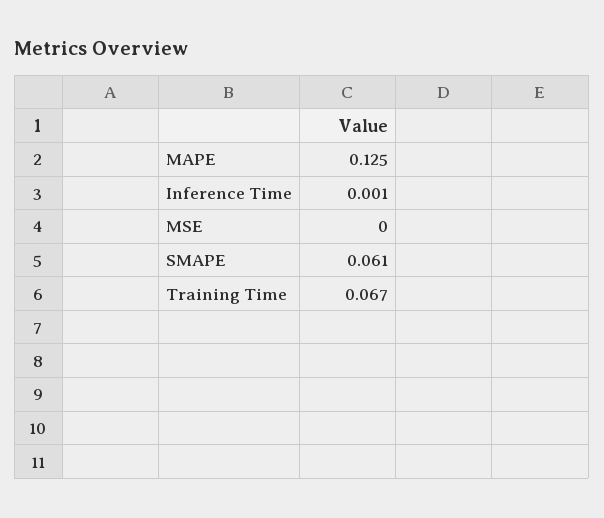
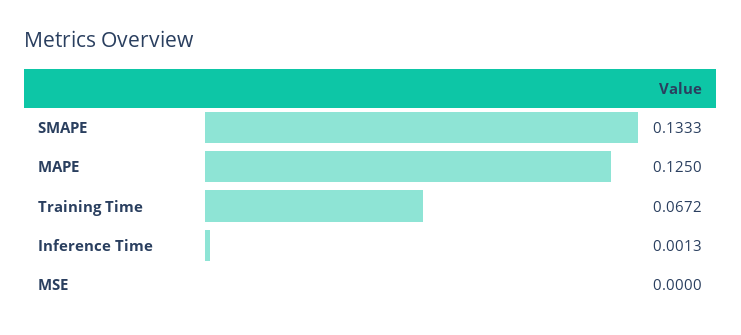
SMAPE: 0.061 -> 0.1333

